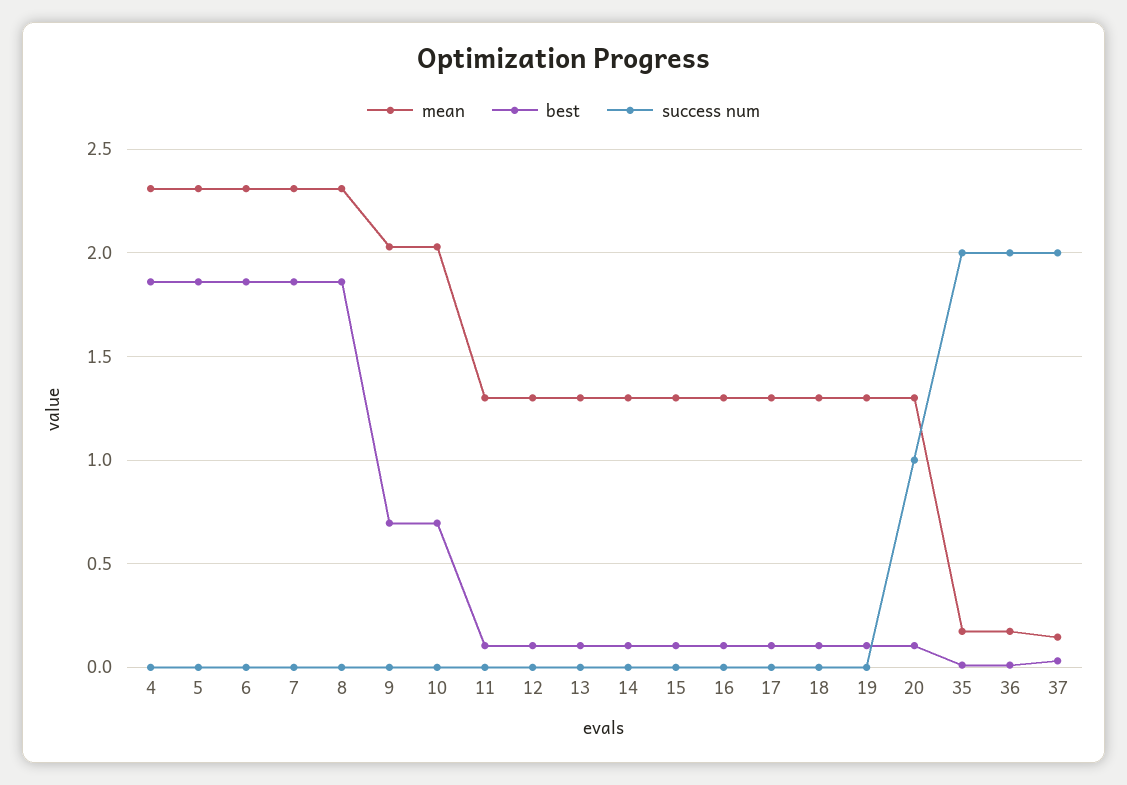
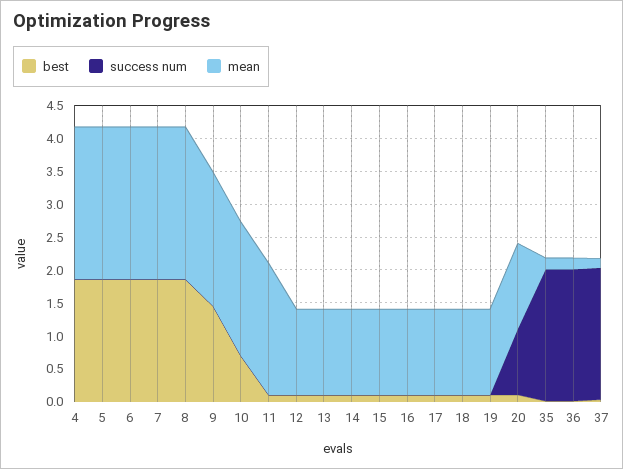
best, 9: 0.7 -> 1.5
mean, 11: 1.3 -> 2

